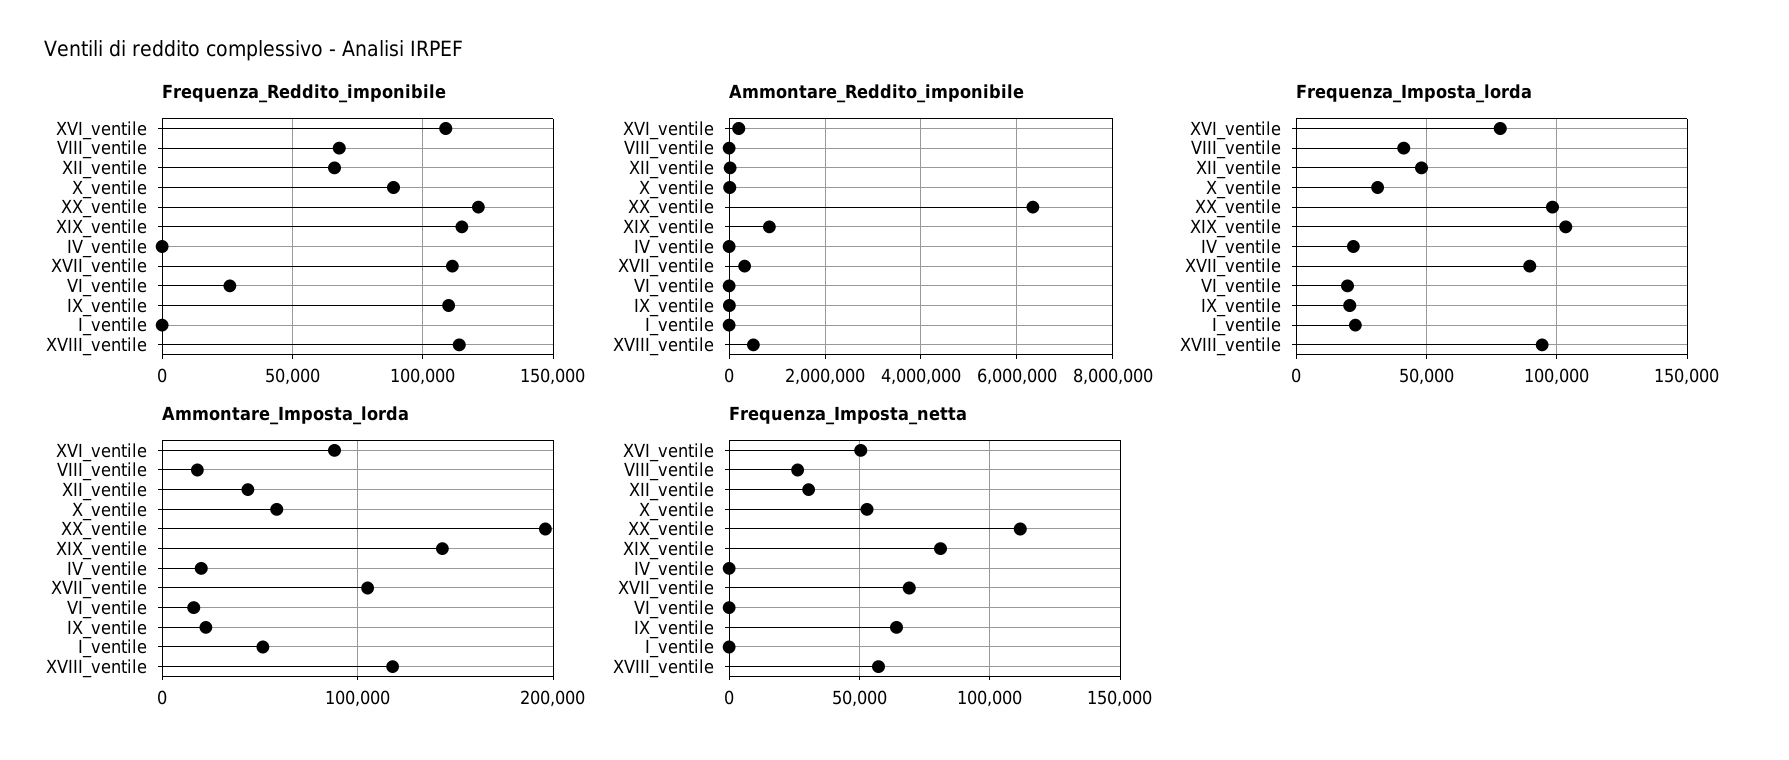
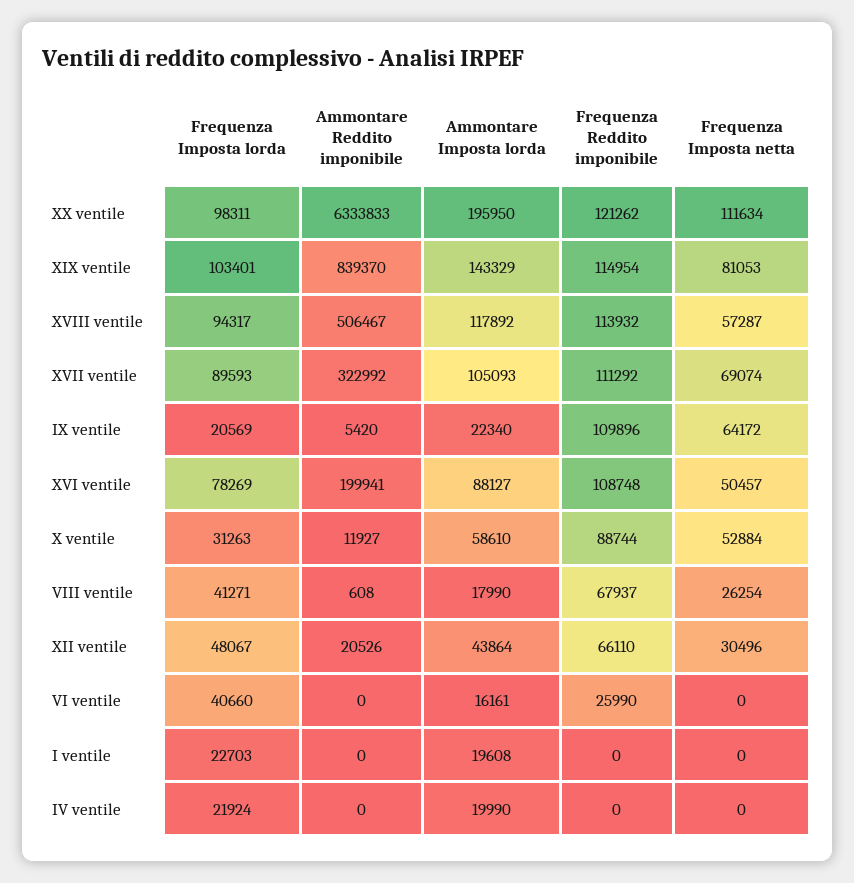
Frequenza_Imposta_lorda, VI_ventile: 20000 -> 40660
Ammontare_Imposta_lorda, I_ventile: 50000 -> 19608

